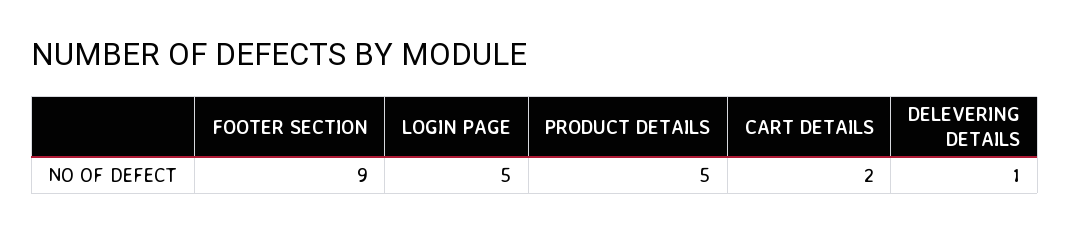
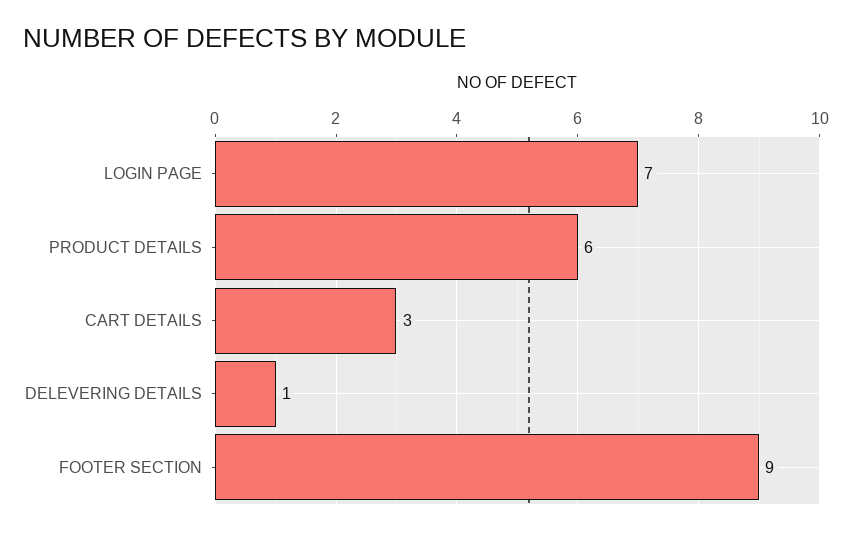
LOGIN PAGE: 5 -> 7
PRODUCT DETAILS: 5 -> 6
CART DETAILS: 2 -> 3

